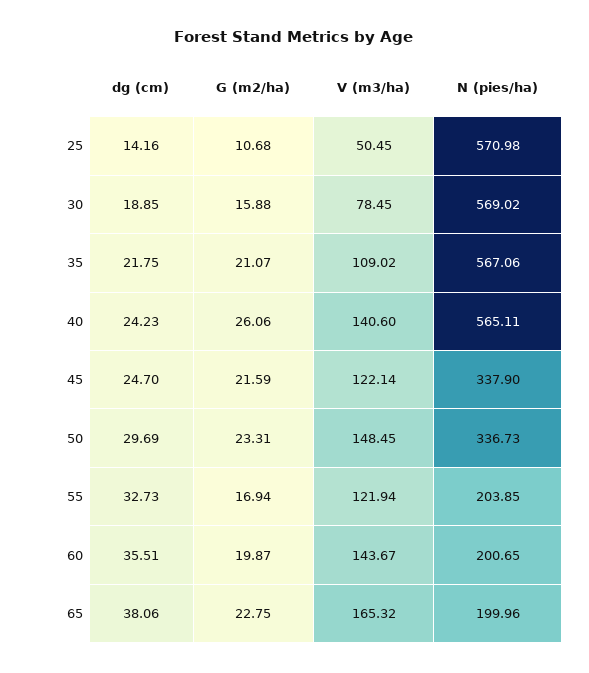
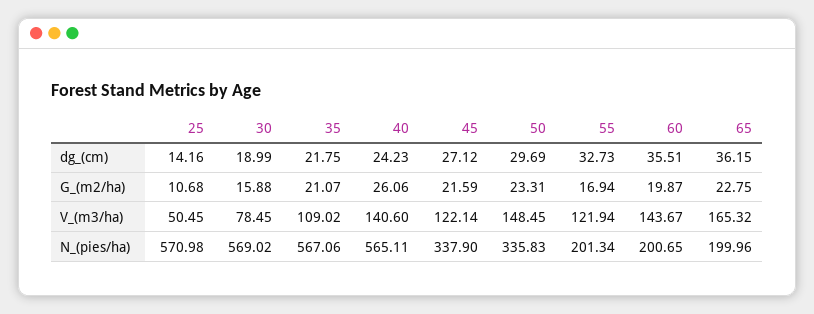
dg (cm), 30: 18.85 -> 18.99
dg (cm), 45: 24.7 -> 27.12
N (pies/ha), 50: 336.73 -> 335.83
N (pies/ha), 55: 203.85 -> 201.34
dg (cm), 65: 38.06 -> 36.15

